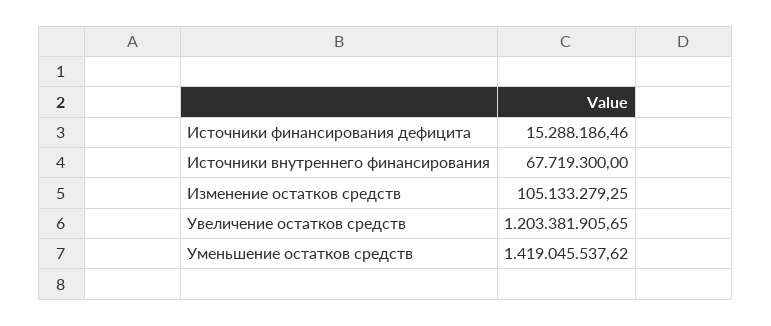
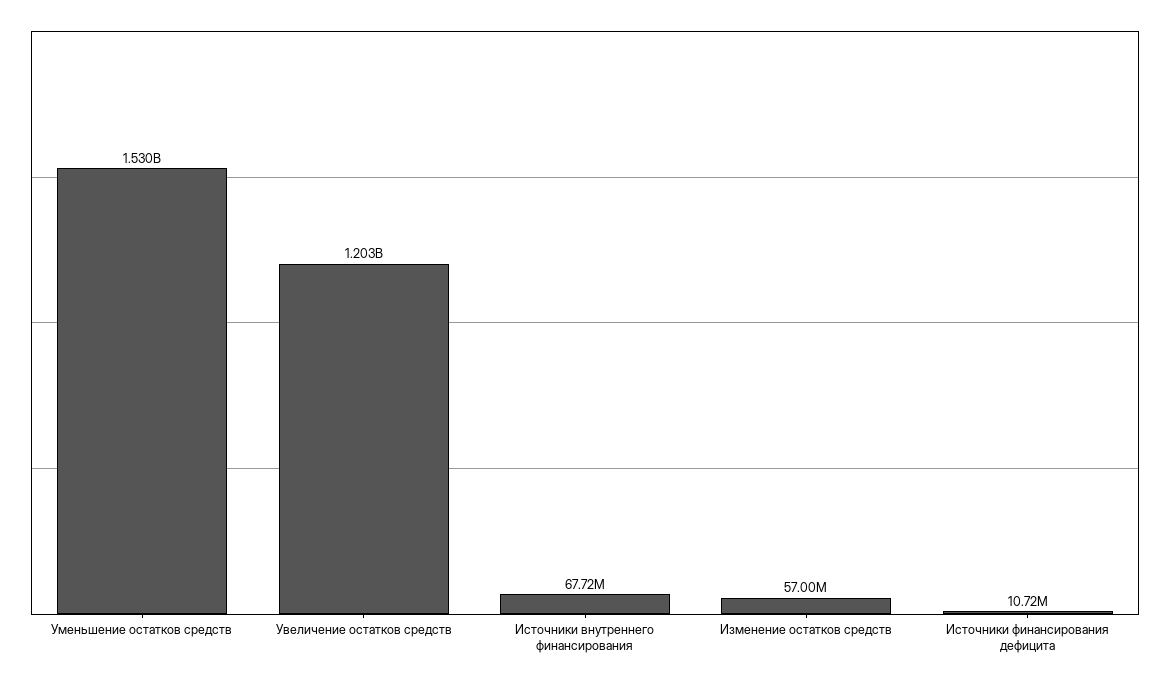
Источники финансирования дефицита: 15288186.46 -> 10720000
Изменение остатков средств: 105133279.25 -> 57000000
Уменьшение остатков средств: 1419045537.62 -> 1530000000

